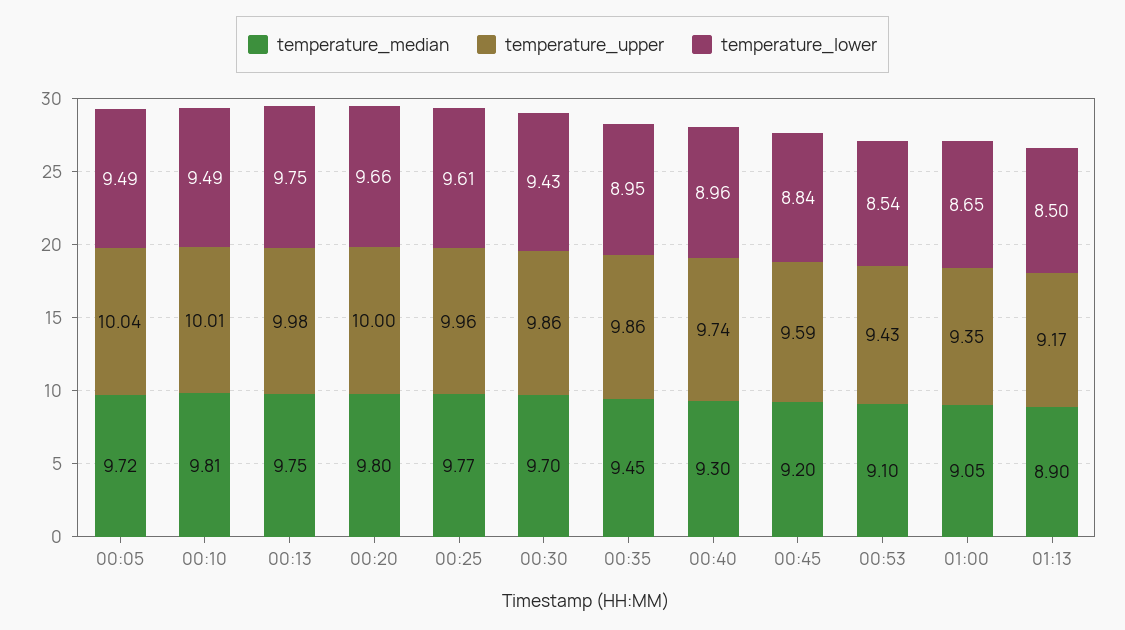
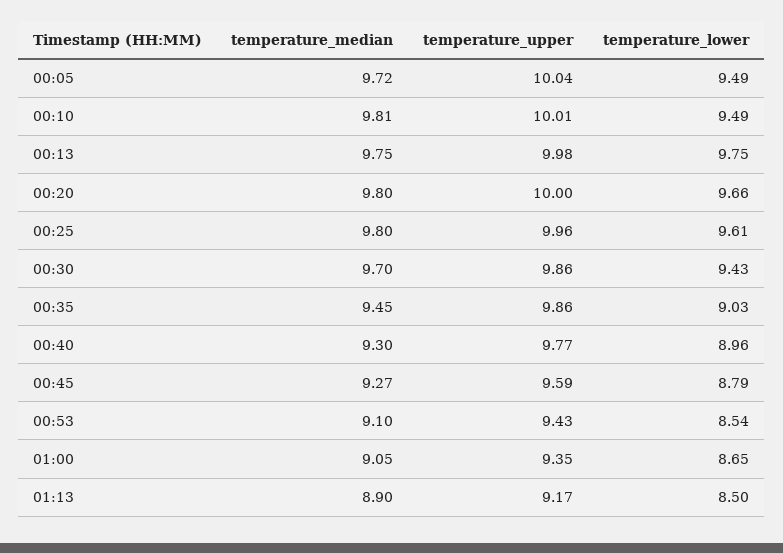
temperature_median, 00:25: 9.77 -> 9.8
temperature_lower, 00:35: 8.95 -> 9.03
temperature_upper, 00:40: 9.74 -> 9.77
temperature_median, 00:45: 9.2 -> 9.27
temperature_lower, 00:45: 8.84 -> 8.79

